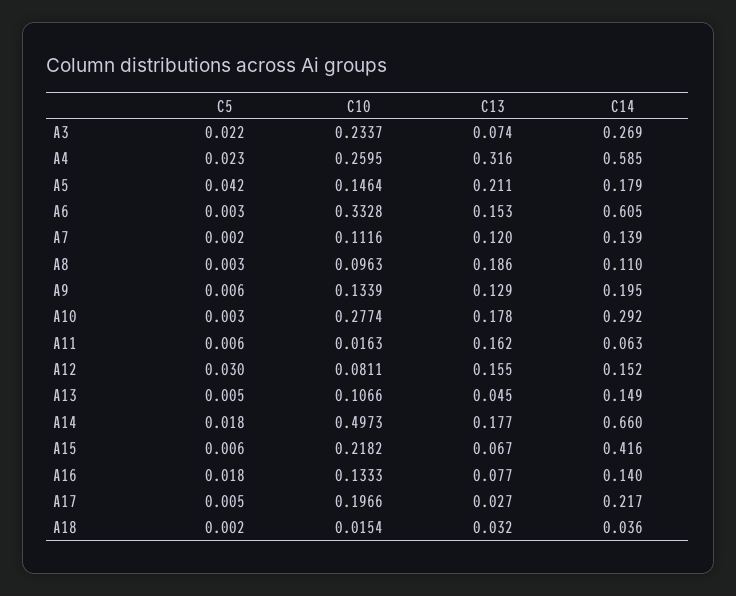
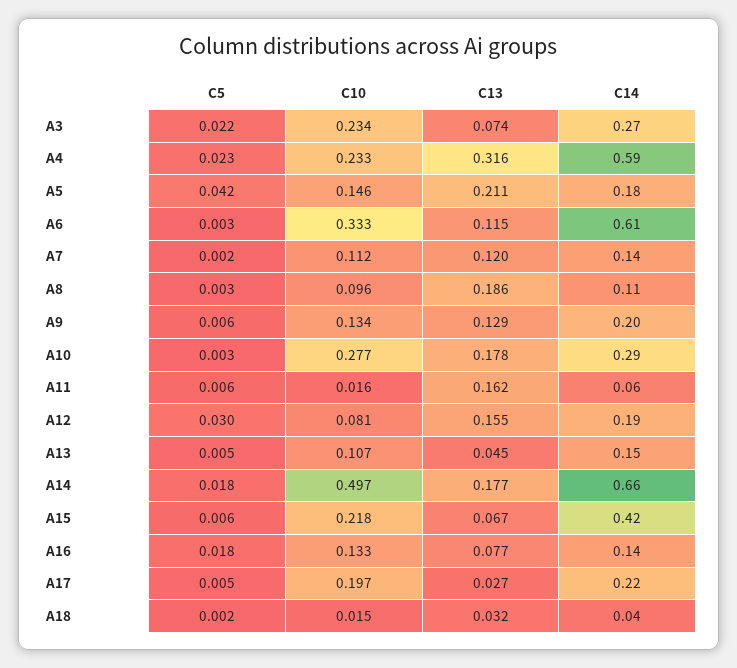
C10, A4: 0.2595 -> 0.233
C13, A6: 0.153 -> 0.115
C14, A12: 0.152 -> 0.19

